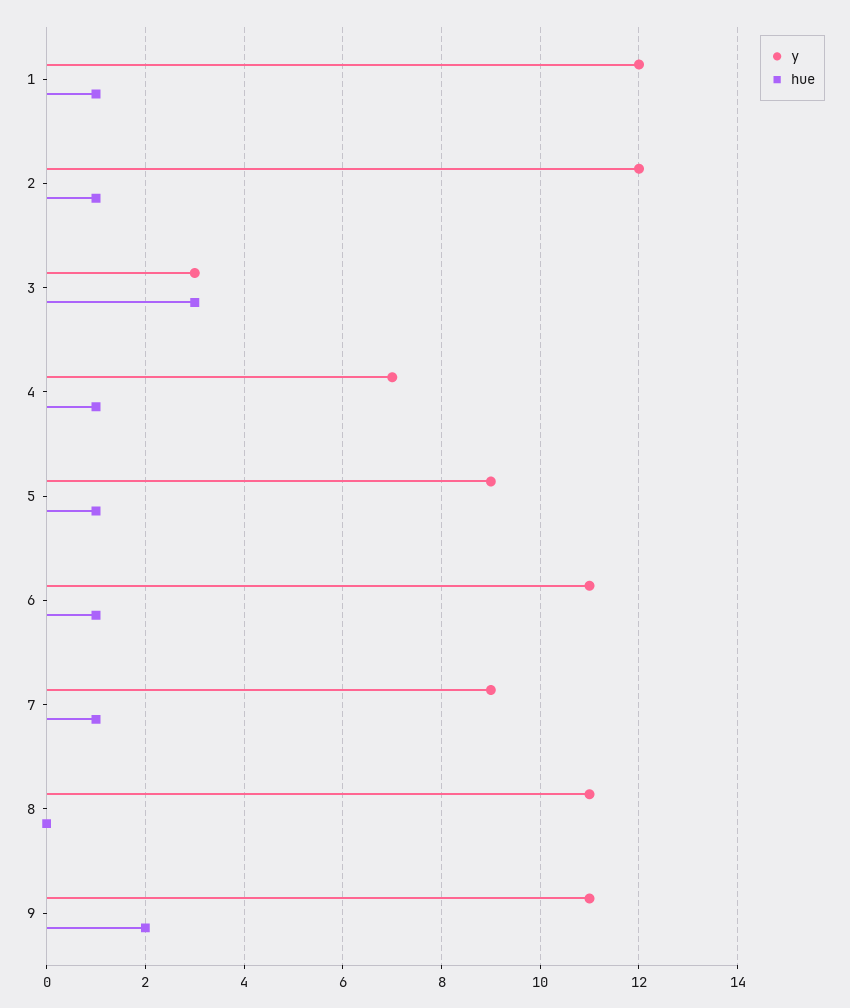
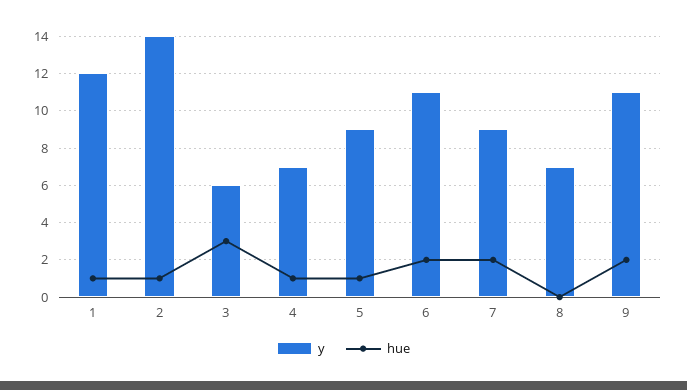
y, 2: 12 -> 14
y, 3: 3 -> 6
hue, 6: 1 -> 2
hue, 7: 1 -> 2
y, 8: 11 -> 7

